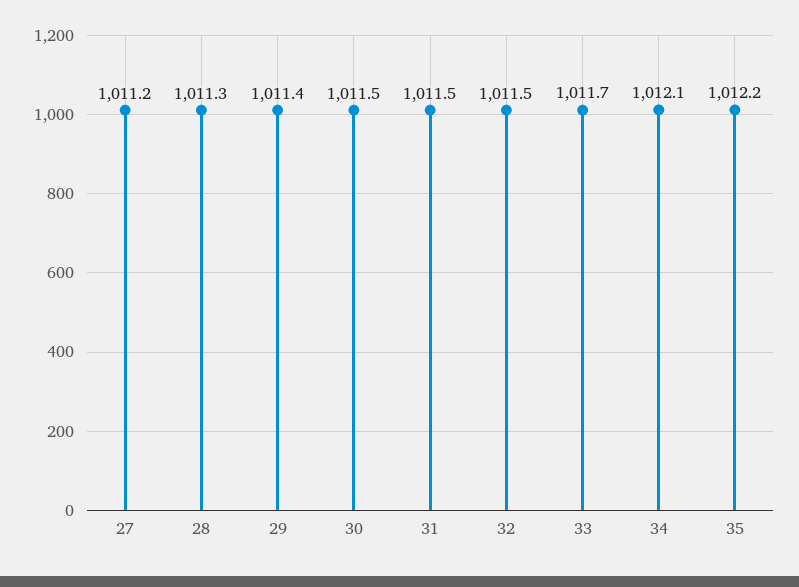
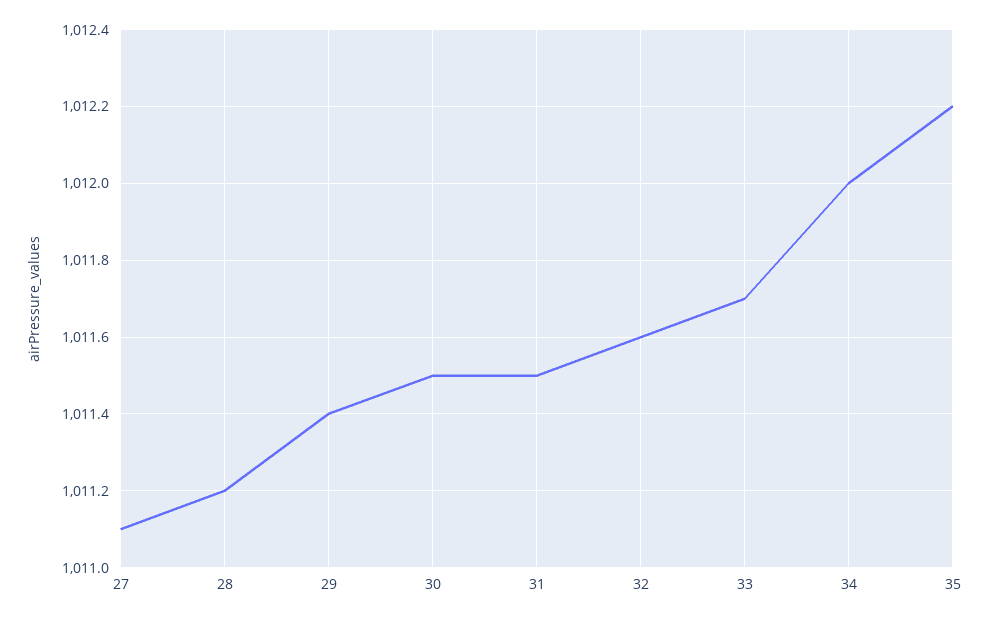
27: 1011.2 -> 1011.1
28: 1011.3 -> 1011.2
32: 1011.5 -> 1011.6
34: 1012.1 -> 1012

